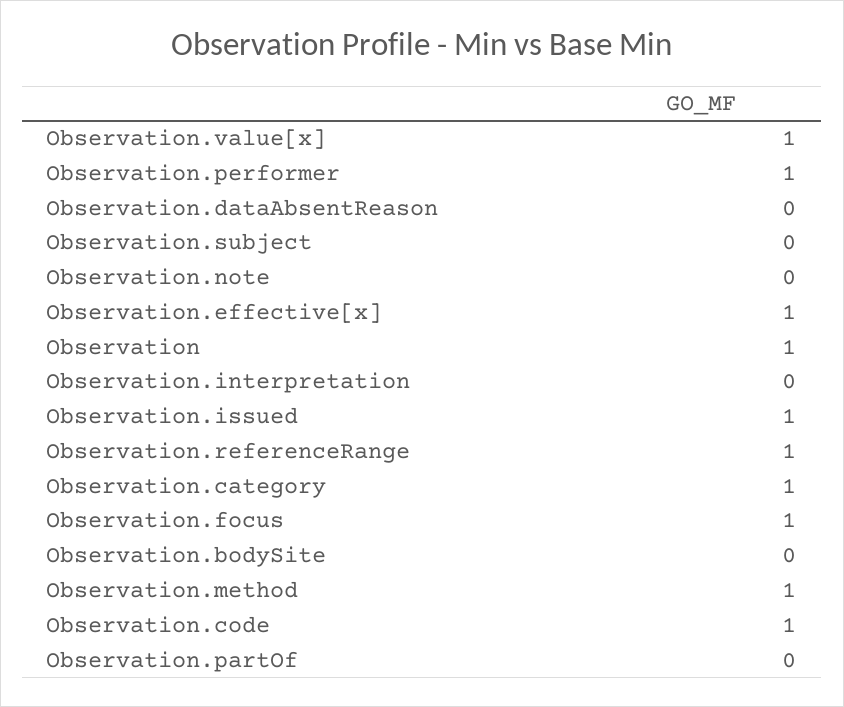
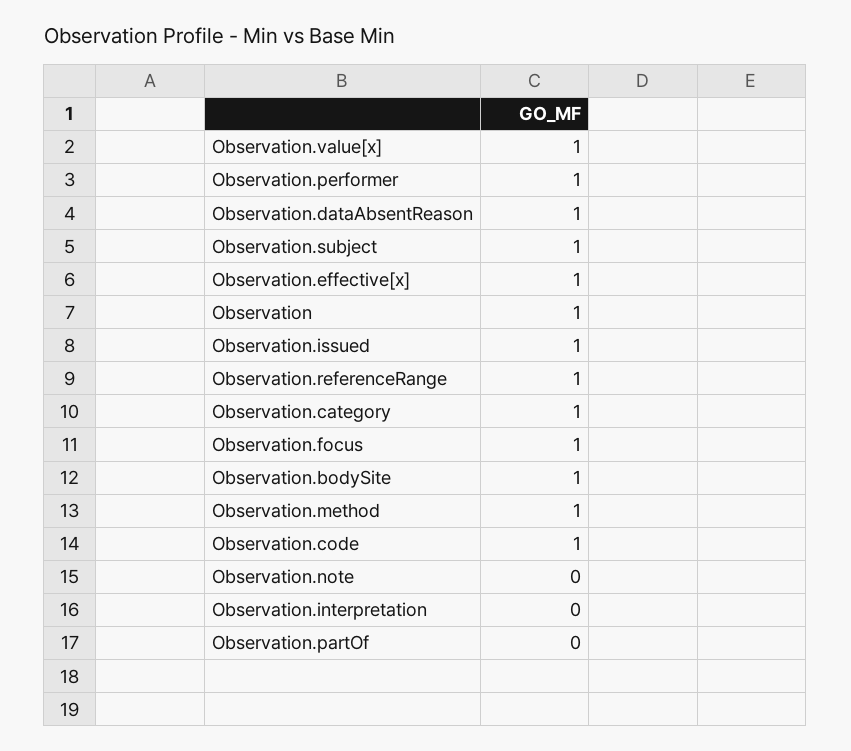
Observation.dataAbsentReason: 0 -> 1
Observation.subject: 0 -> 1
Observation.bodySite: 0 -> 1

